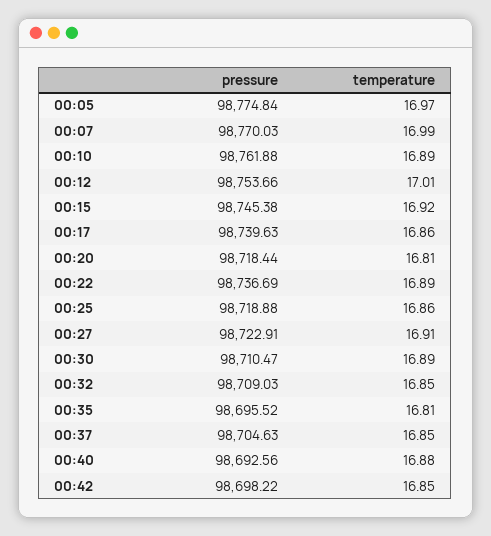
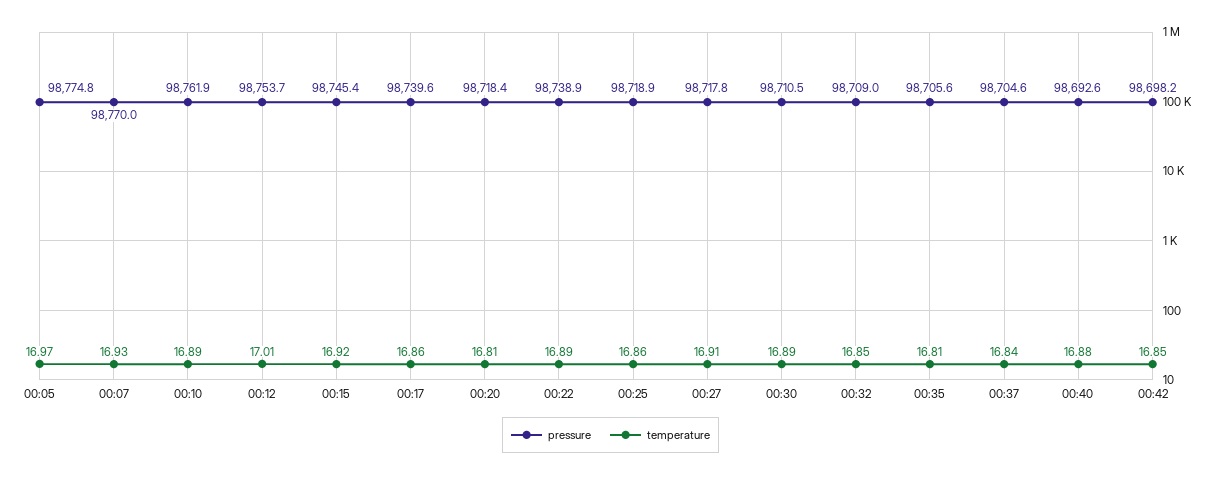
temperature, 00:07: 16.99 -> 16.93
pressure, 00:22: 98736.69 -> 98738.9
pressure, 00:27: 98722.91 -> 98717.8
pressure, 00:35: 98695.52 -> 98705.6
temperature, 00:37: 16.85 -> 16.84

